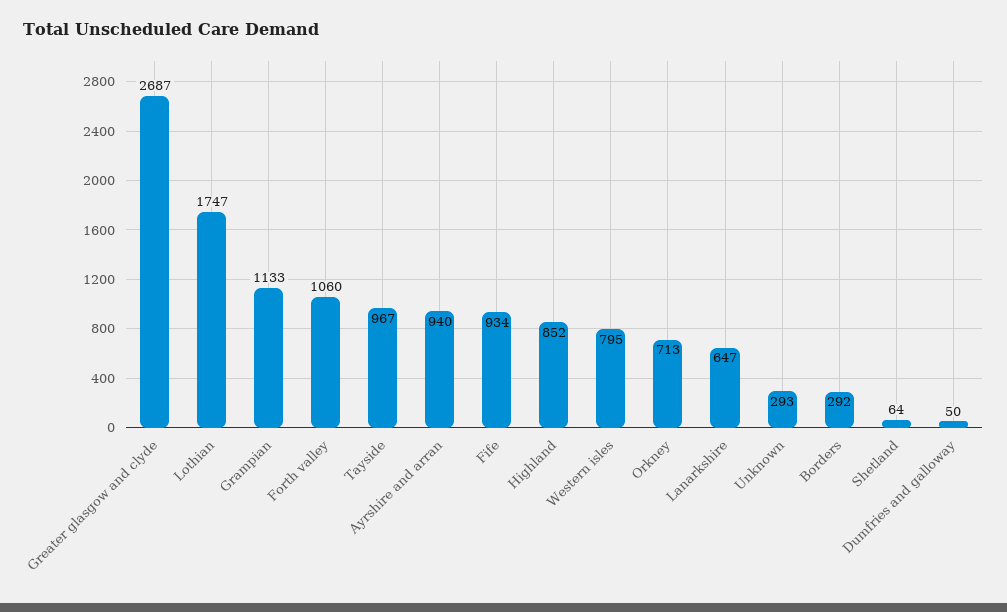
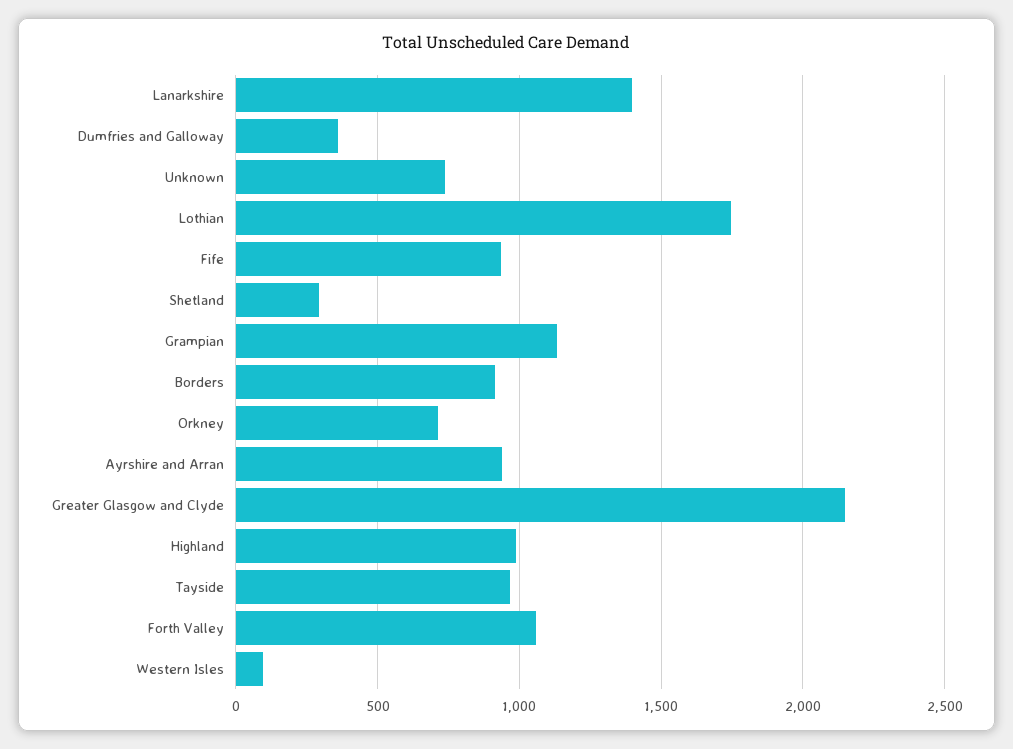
Greater glasgow and clyde: 2687 -> 2150
Highland: 852 -> 1000
Western isles: 795 -> 100
Lanarkshire: 647 -> 1400
Unknown: 293 -> 750
Borders: 292 -> 900
Shetland: 64 -> 300
Dumfries and galloway: 50 -> 350

